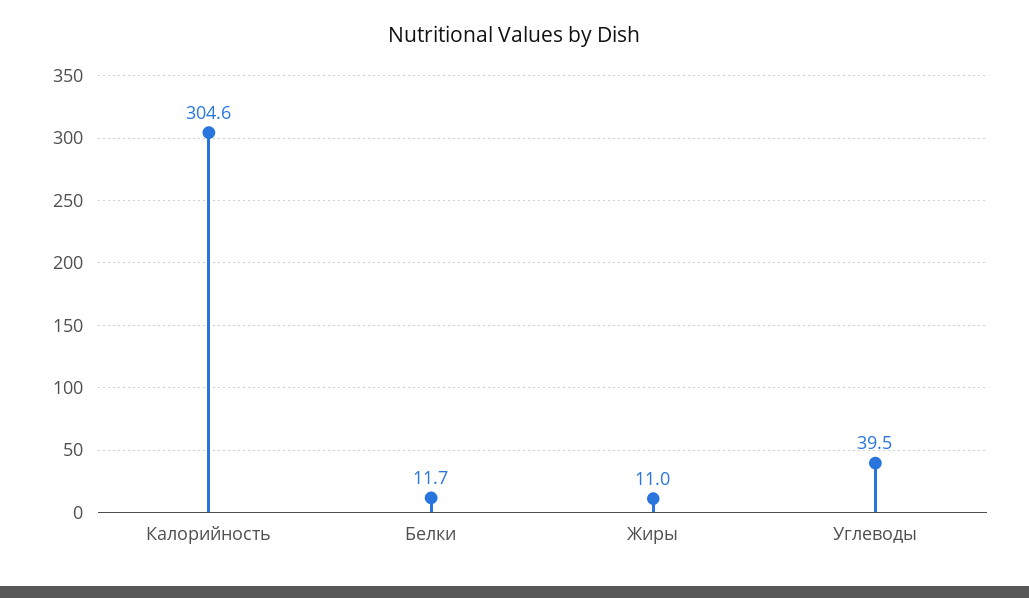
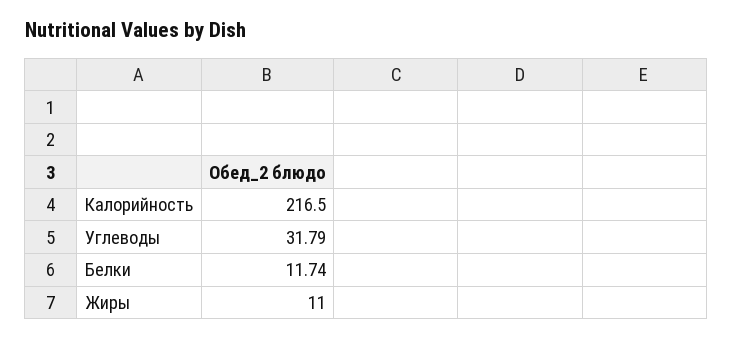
Калорийность: 304.6 -> 216.5
Углеводы: 39.5 -> 31.79

